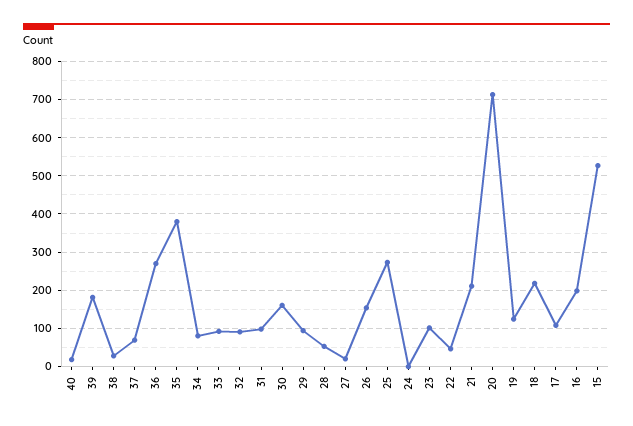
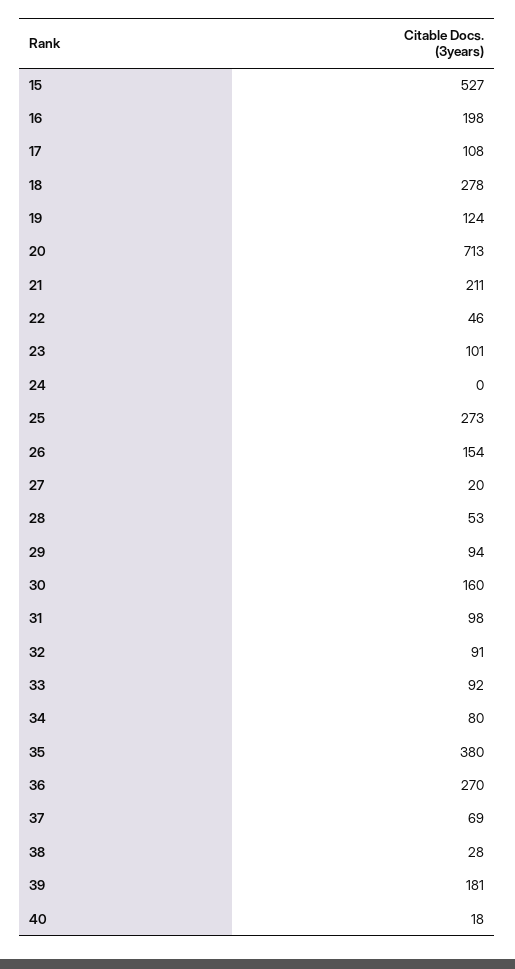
18: 220 -> 278

